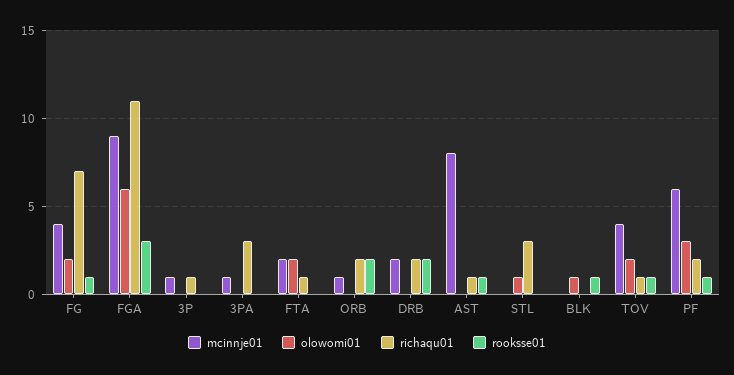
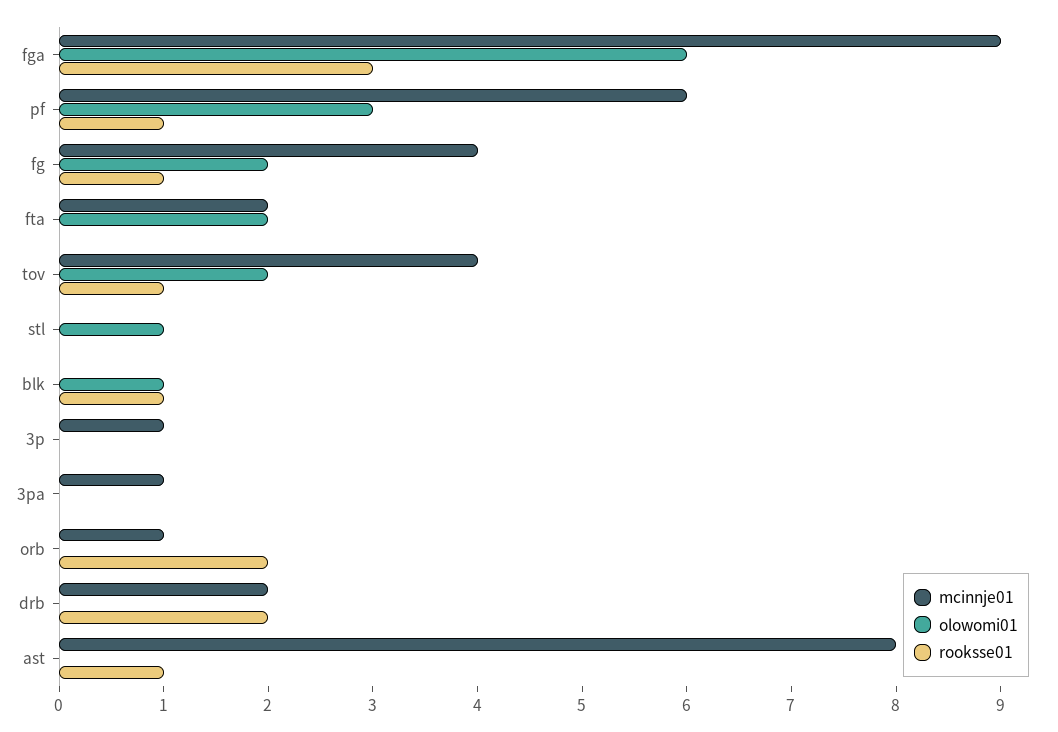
richaqu01, FG: 7 -> none
richaqu01, FGA: 11 -> none
richaqu01, 3P: 1 -> none
richaqu01, 3PA: 3 -> none
richaqu01, FTA: 1 -> none
richaqu01, ORB: 2 -> none
richaqu01, DRB: 2 -> none
richaqu01, AST: 1 -> none
richaqu01, STL: 3 -> none
richaqu01, BLK: 0 -> none
richaqu01, TOV: 1 -> none
richaqu01, PF: 2 -> none

